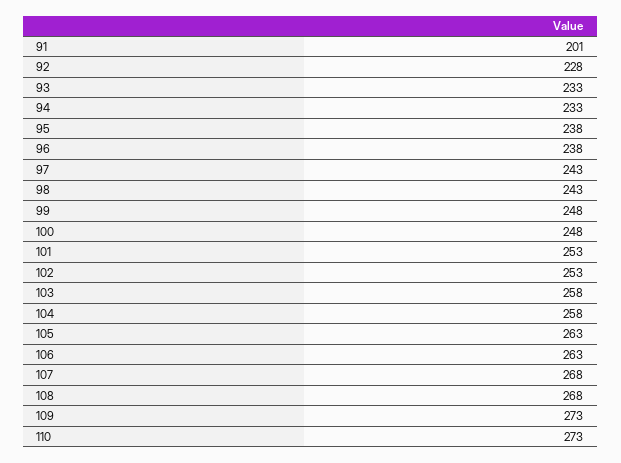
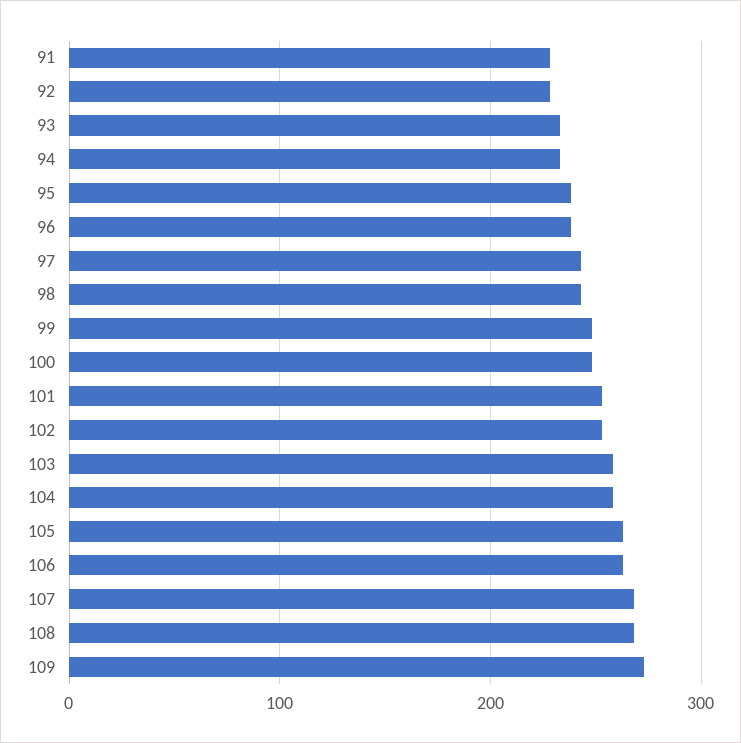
91: 201 -> 230
110: 273 -> none

